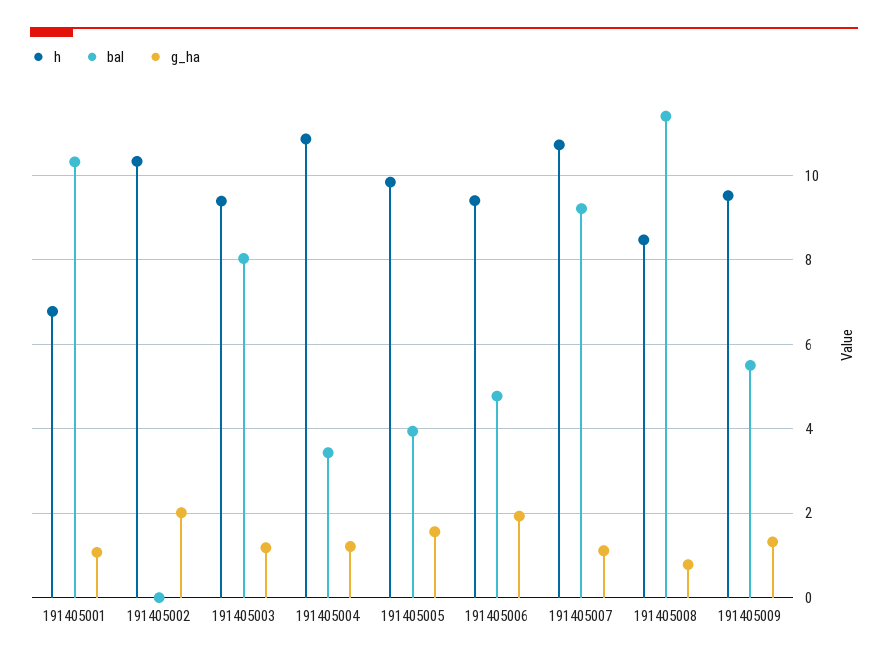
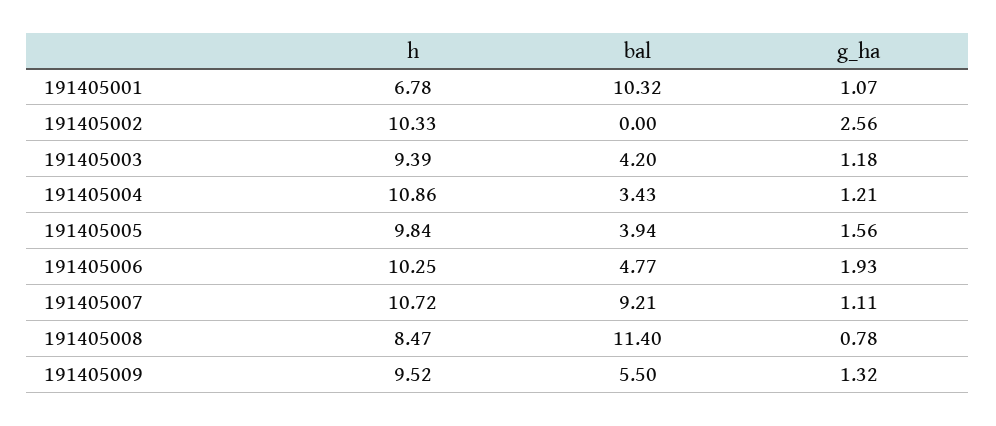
g_ha, 191405002: 2 -> 2.56
bal, 191405003: 8 -> 4.2
h, 191405006: 9.4 -> 10.25

